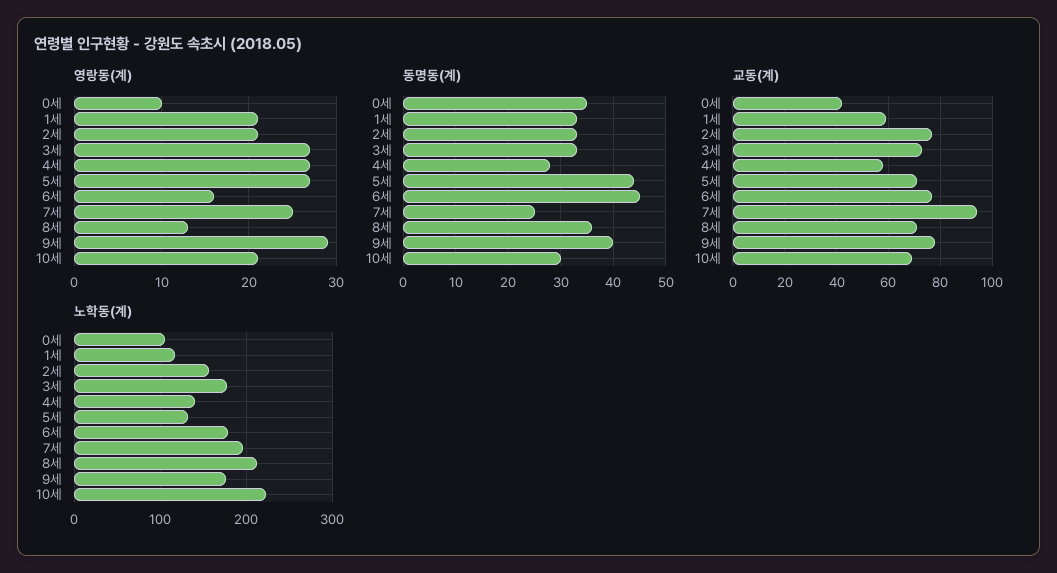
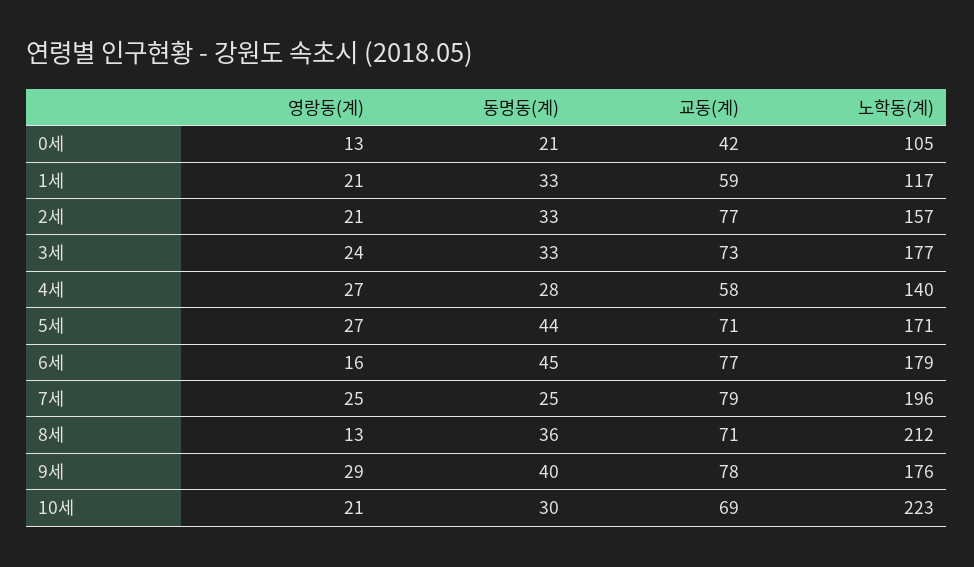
영랑동(계), 0세: 10 -> 13
영랑동(계), 3세: 27 -> 24
동명동(계), 0세: 35 -> 21
교동(계), 7세: 95 -> 79
노학동(계), 5세: 130 -> 171

